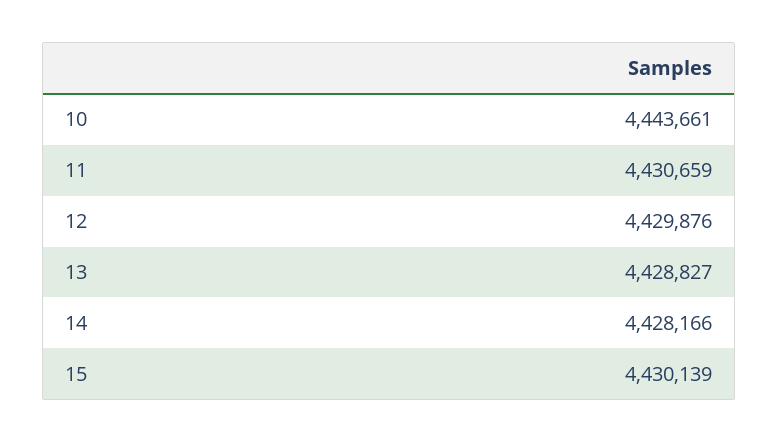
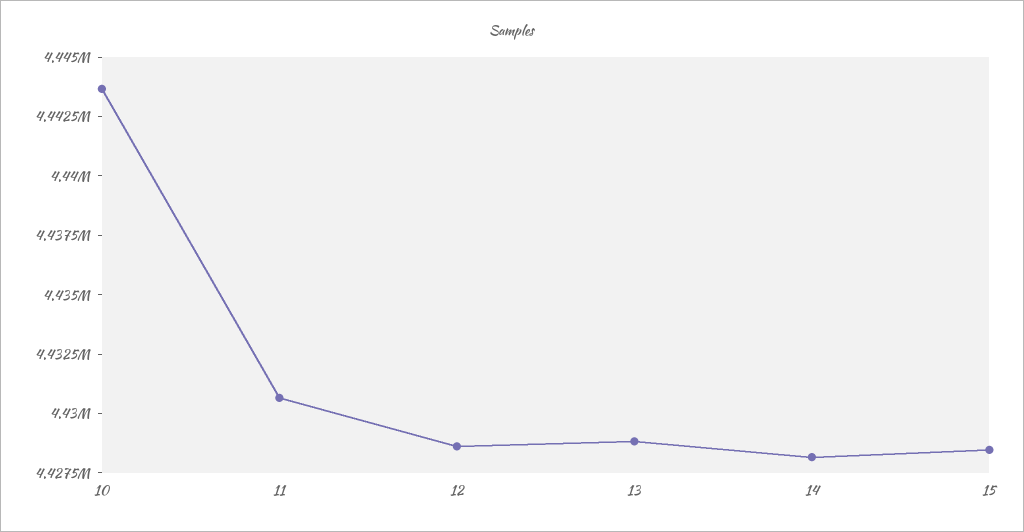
12: 4429876 -> 4428500
15: 4430139 -> 4428500

